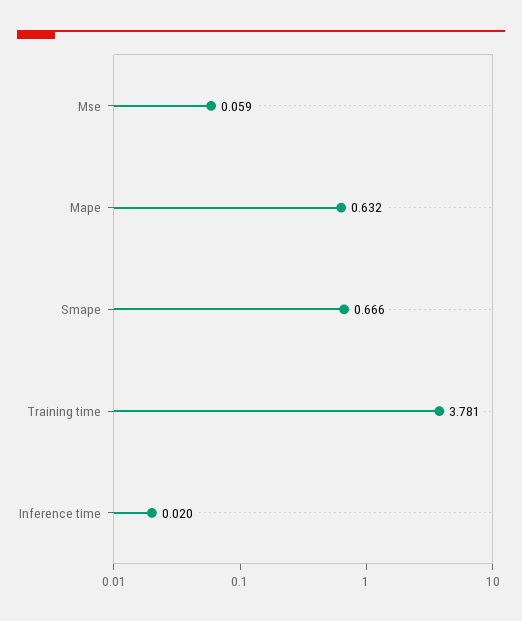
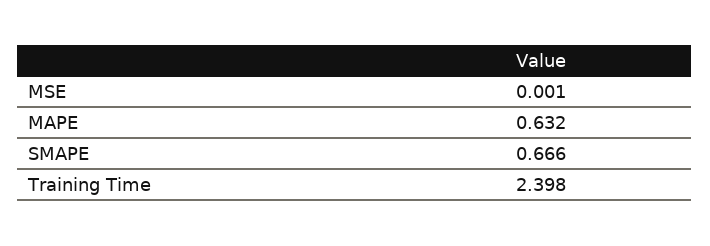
Mse: 0.059 -> 0.001
Training time: 3.781 -> 2.398
Inference time: 0.02 -> none

